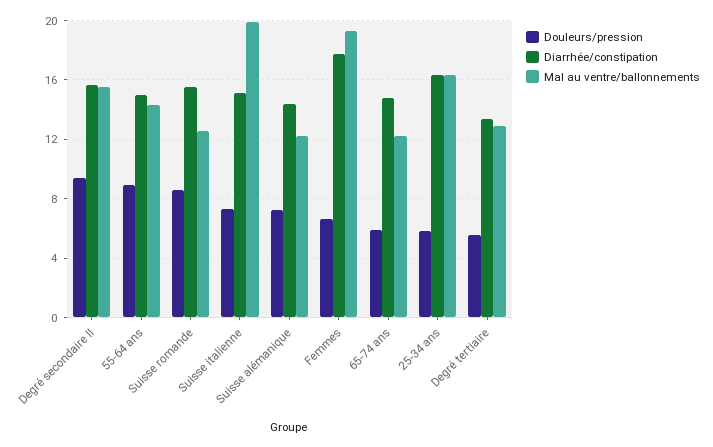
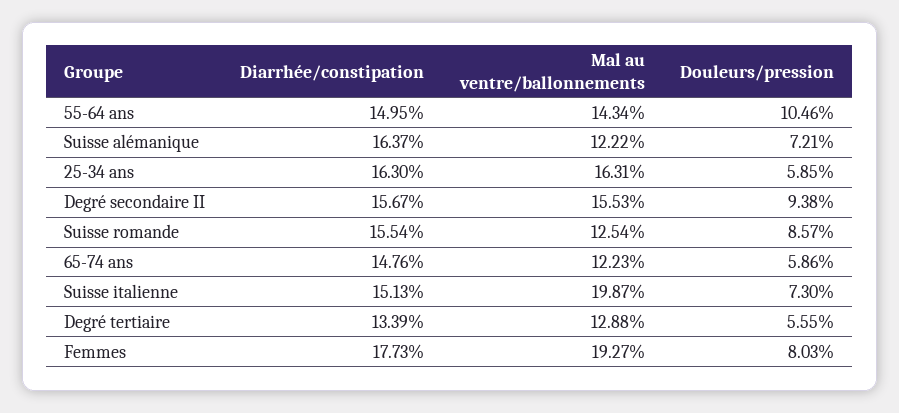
Douleurs/pression, 55-64 ans: 9 -> 10.46
Diarrhée/constipation, Suisse alémanique: 14.5 -> 16.37
Douleurs/pression, Femmes: 6.5 -> 8.03

